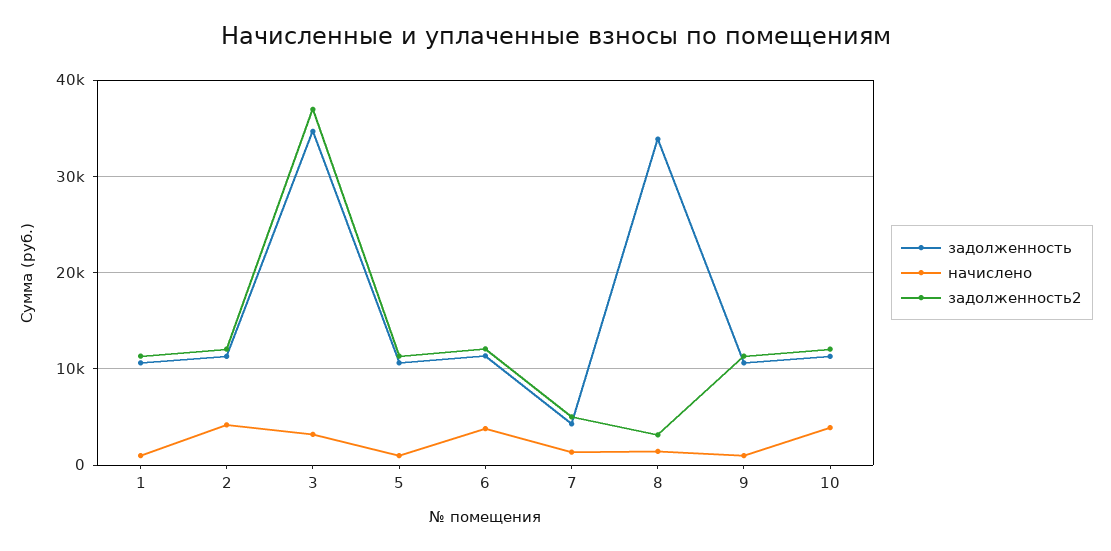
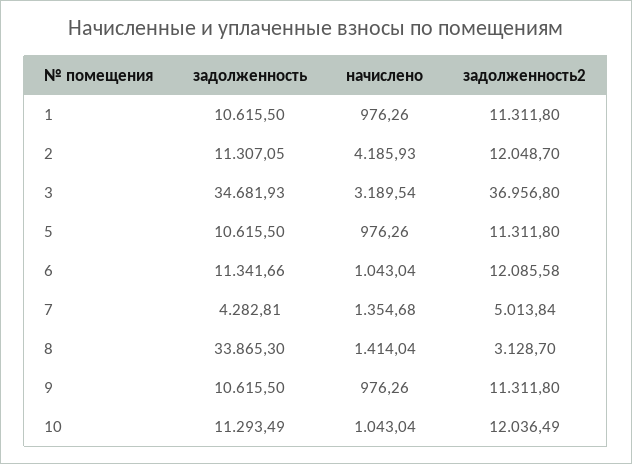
начислено, 6: 4000 -> 1043.04
начислено, 10: 4000 -> 1043.04

